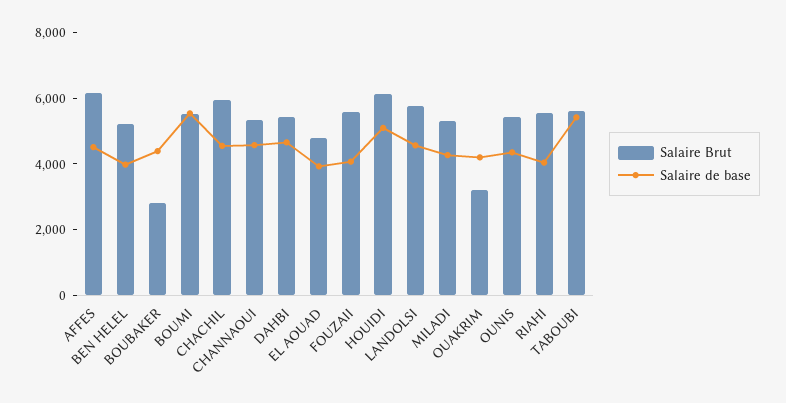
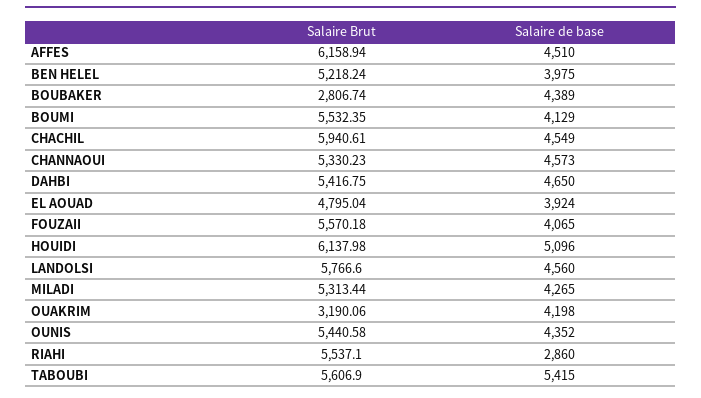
Salaire de base, BOUMI: 5500 -> 4129
Salaire de base, RIAHI: 4000 -> 2860

